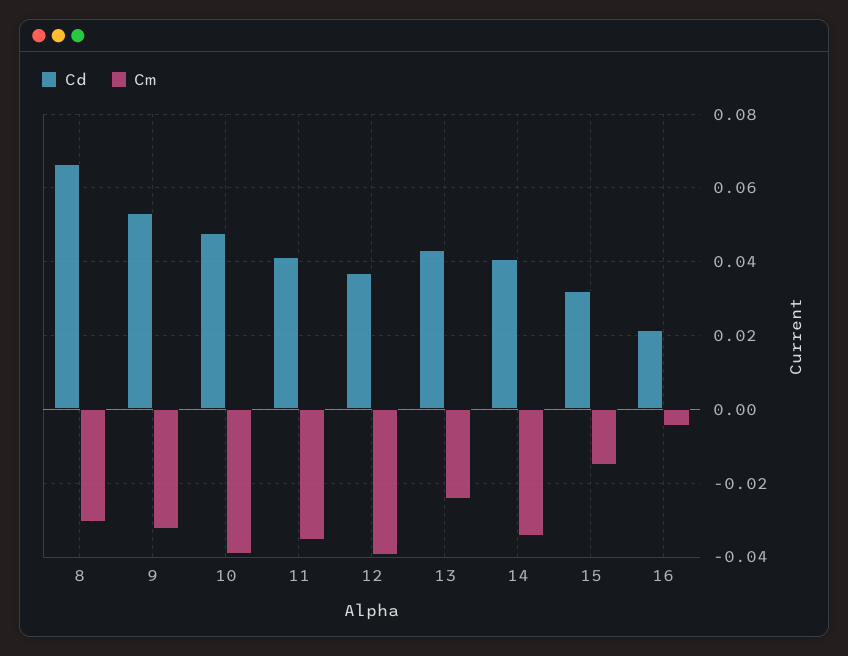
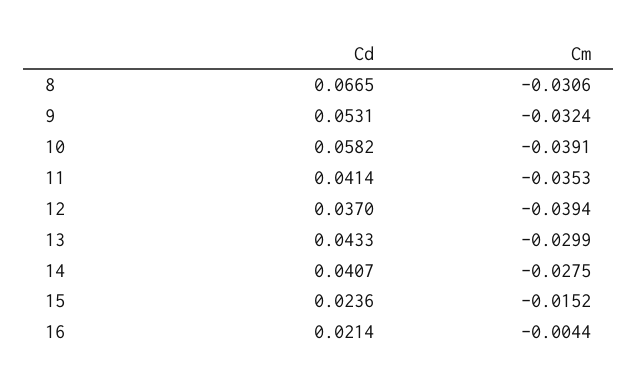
Cd, 10: 0.048 -> 0.0582
Cm, 13: -0.024 -> -0.0299
Cm, 14: -0.034 -> -0.0275
Cd, 15: 0.032 -> 0.0236

